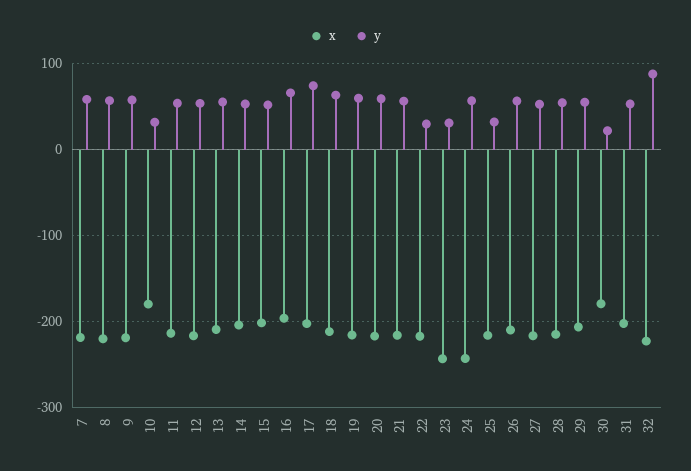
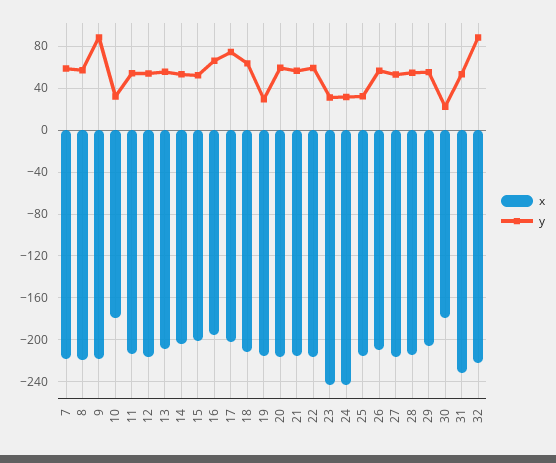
y, 9: 60 -> 90
y, 19: 60 -> 30
y, 22: 30 -> 60
y, 24: 60 -> 30
x, 31: -200 -> -230

